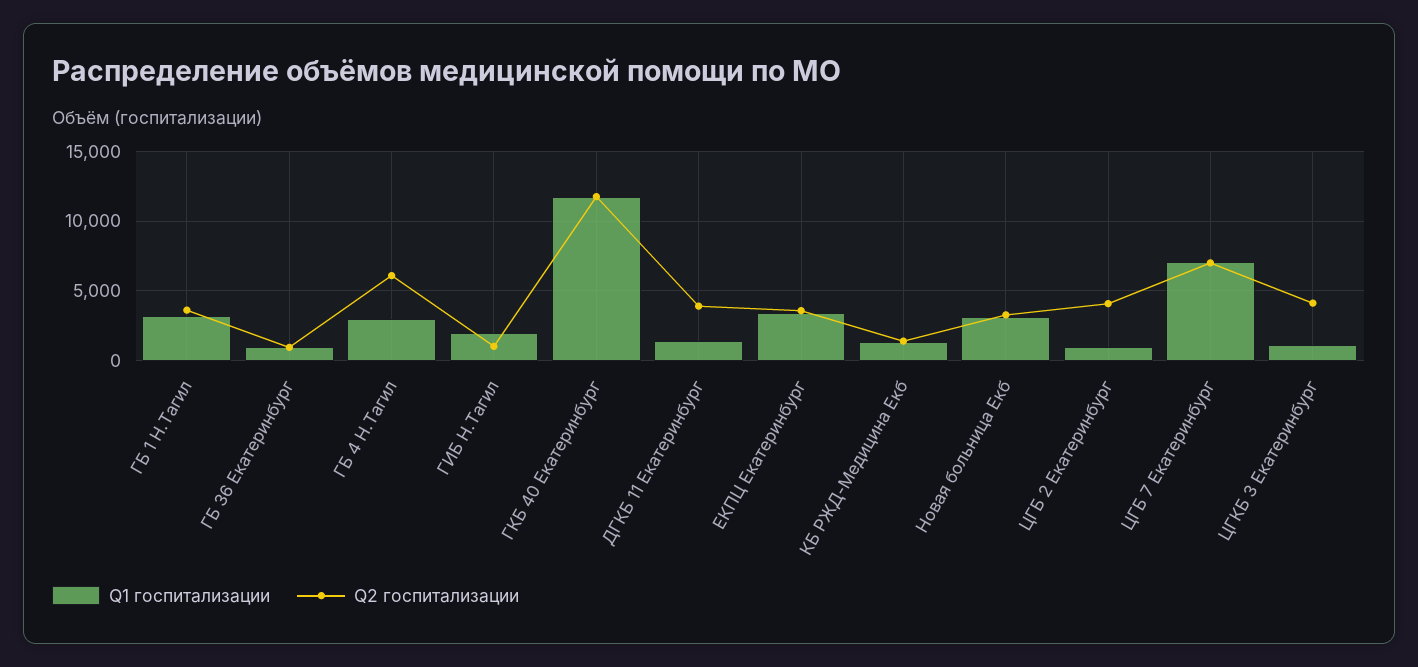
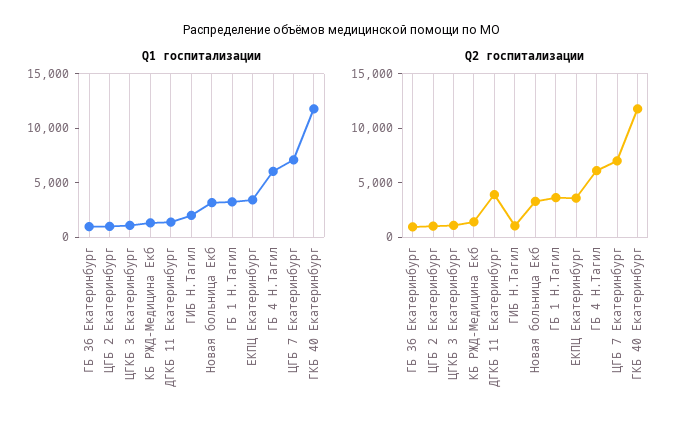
Q1 госпитализации, ГБ 4 Н.Тагил: 3000 -> 6000
Q2 госпитализации, ЦГБ 2 Екатеринбург: 4000 -> 1000
Q2 госпитализации, ЦГКБ 3 Екатеринбург: 4000 -> 1000

